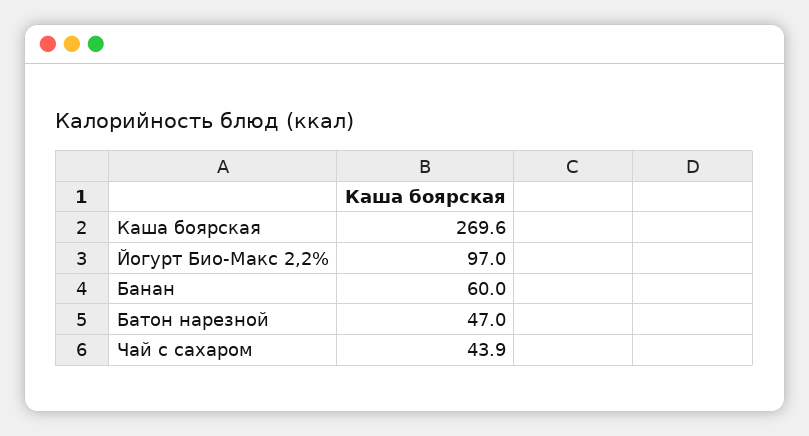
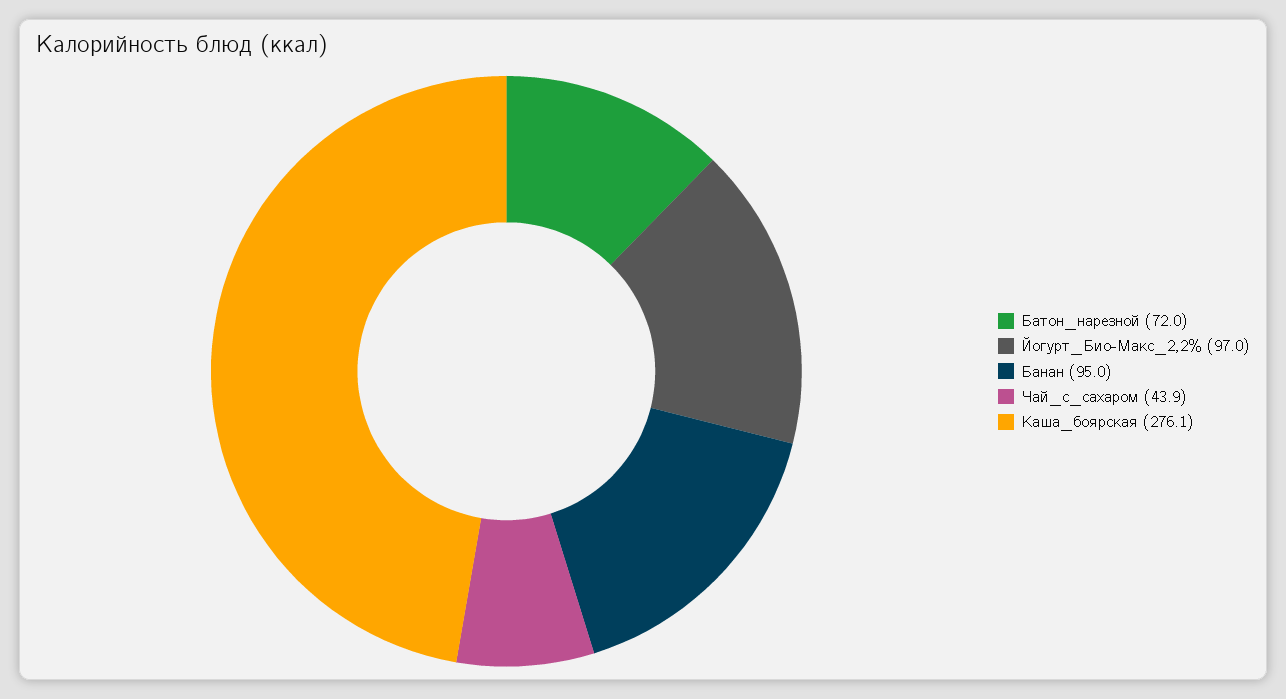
Каша боярская: 269.6 -> 276.1
Банан: 60 -> 95
Батон нарезной: 47 -> 72

